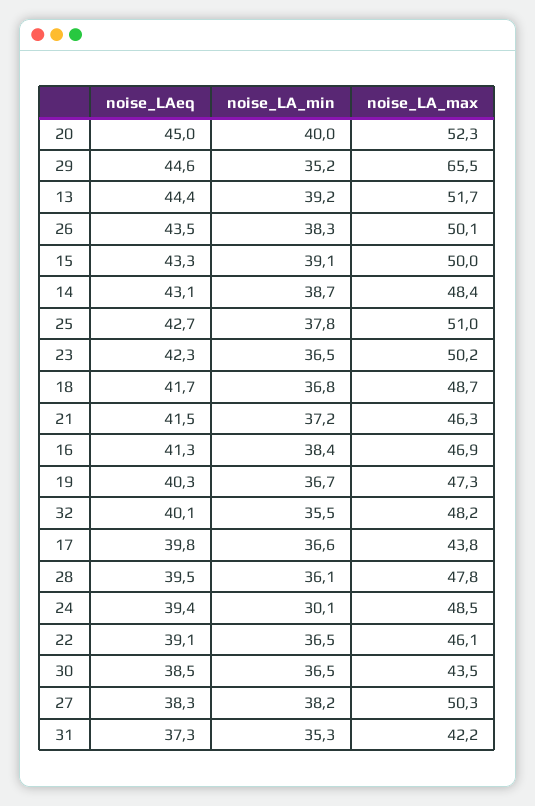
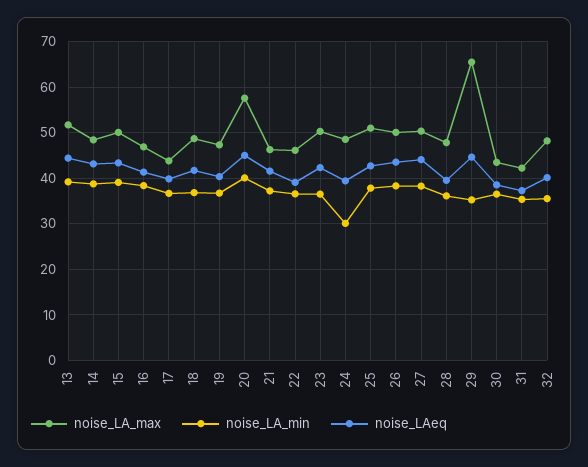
noise_LA_max, 20: 52.3 -> 58
noise_LAeq, 27: 38.3 -> 44

